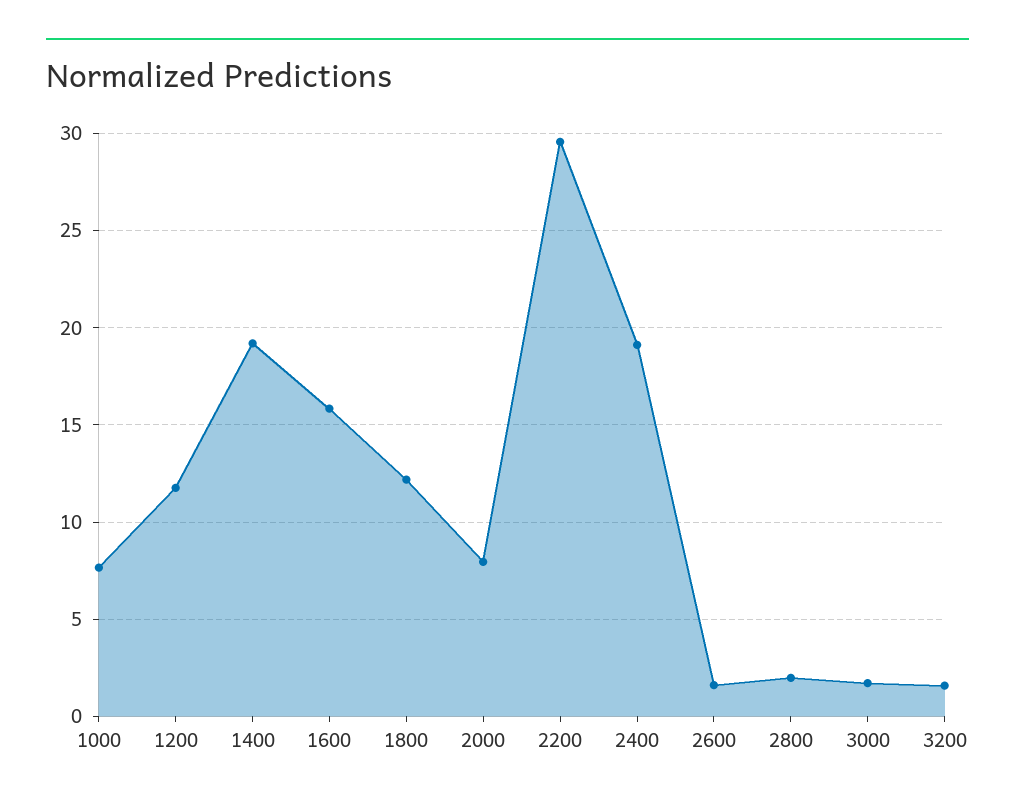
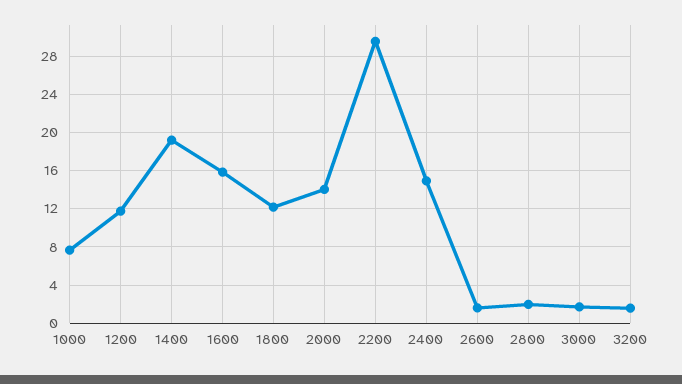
2000: 8 -> 14
2400: 19 -> 15

